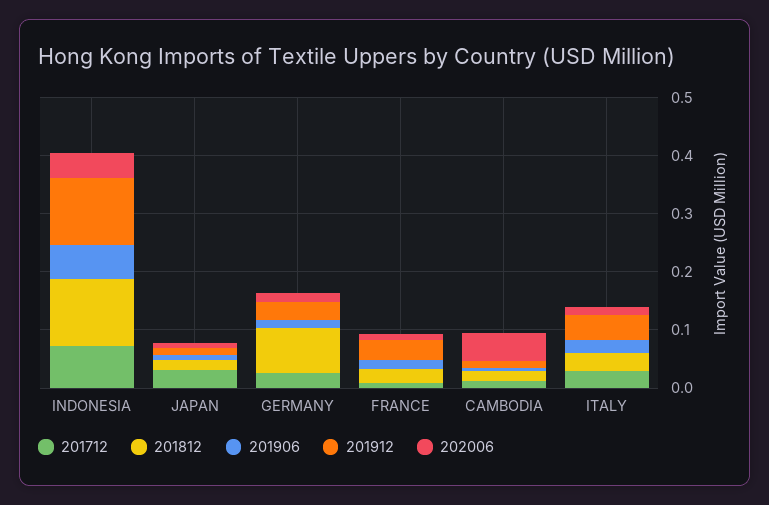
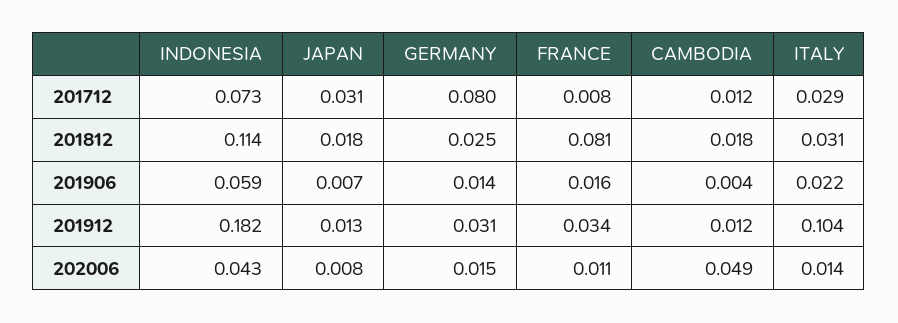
201912, INDONESIA: 0.12 -> 0.182
201712, GERMANY: 0.02 -> 0.08
201812, GERMANY: 0.08 -> 0.025
201812, FRANCE: 0.02 -> 0.081
201912, ITALY: 0.04 -> 0.104

